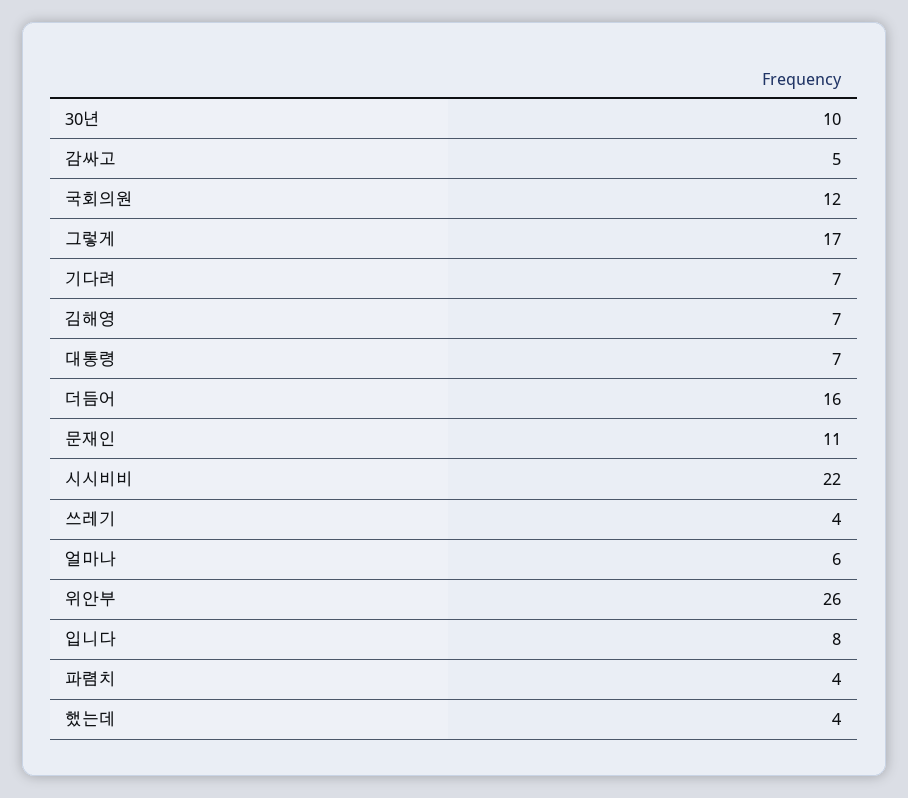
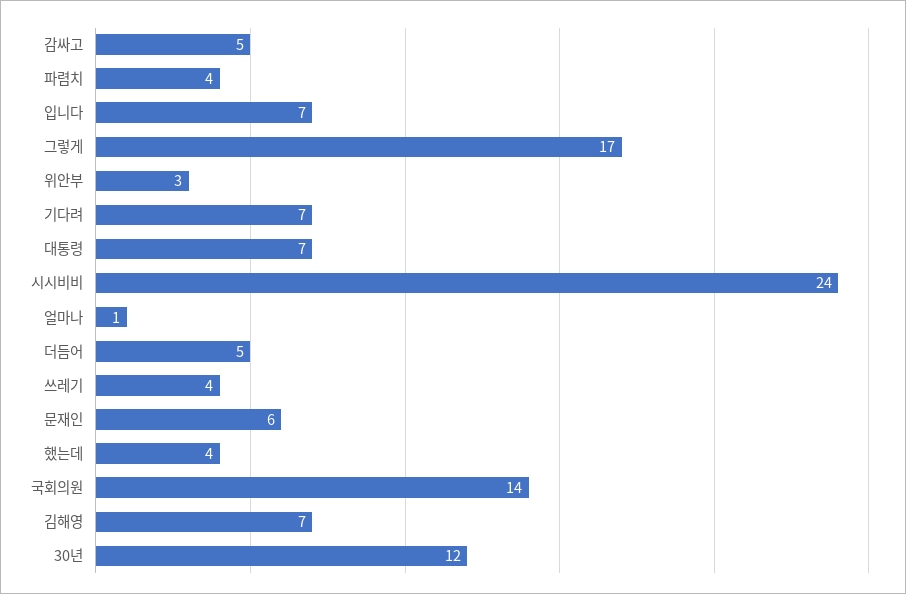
30년: 10 -> 12
국회의원: 12 -> 14
더듬어: 16 -> 5
문재인: 11 -> 6
시시비비: 22 -> 24
얼마나: 6 -> 1
위안부: 26 -> 3
입니다: 8 -> 7

